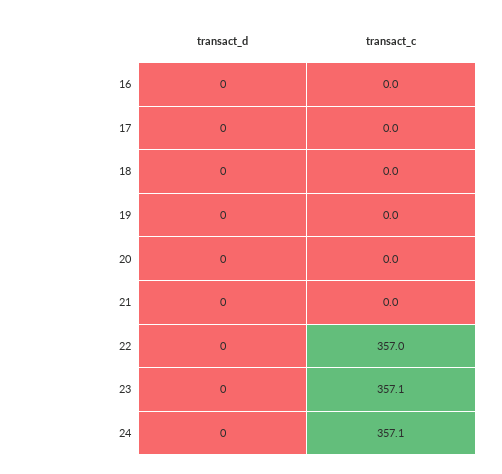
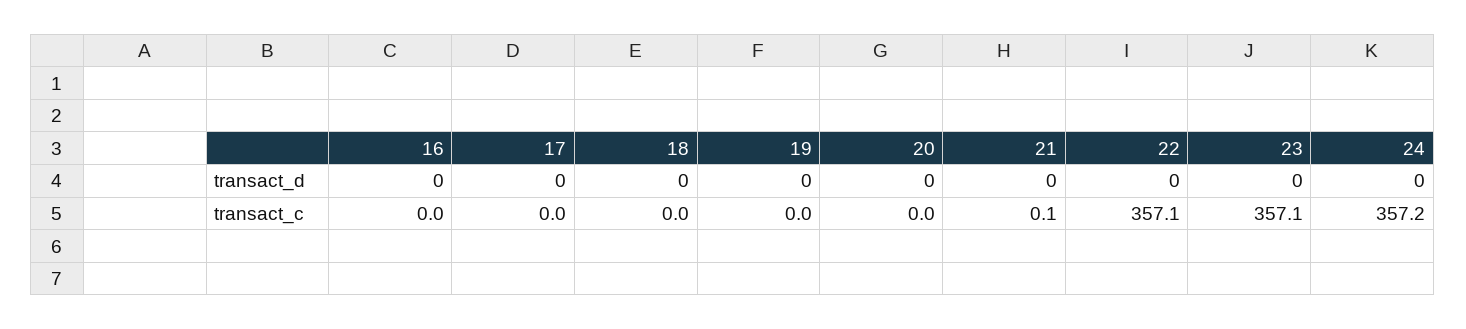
transact_c, 21: 0 -> 0.1
transact_c, 22: 357 -> 357.1
transact_c, 24: 357.1 -> 357.2

